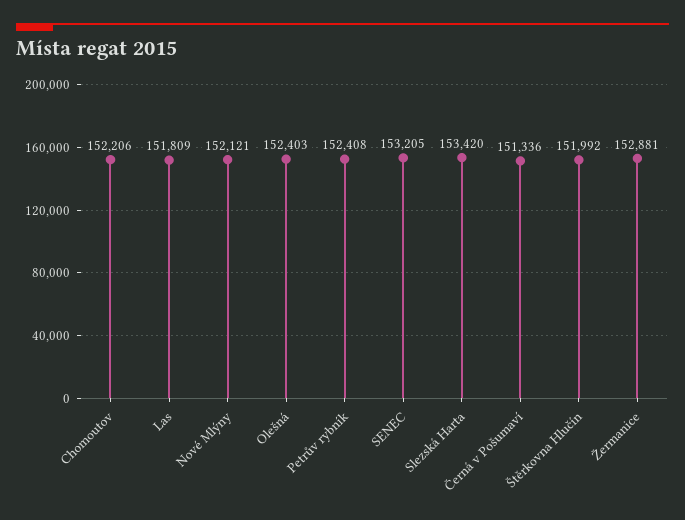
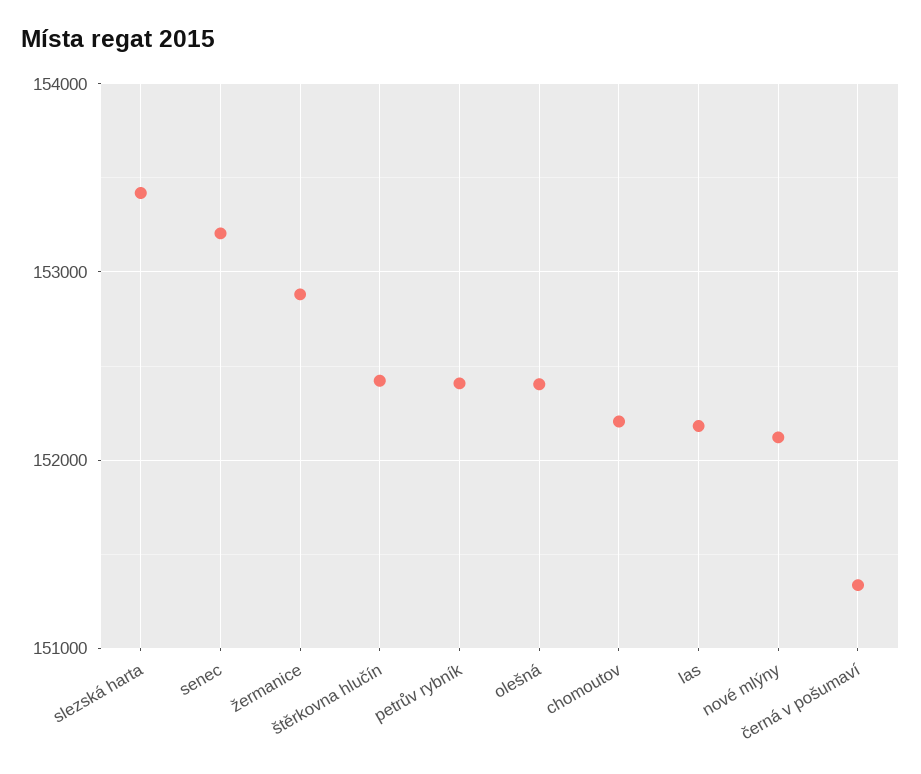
Las: 151809 -> 152200
Štěrkovna Hlučín: 151992 -> 152400

